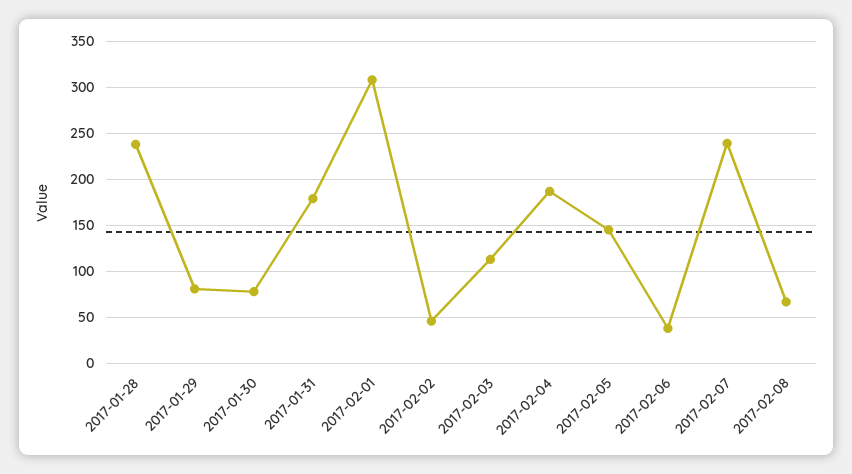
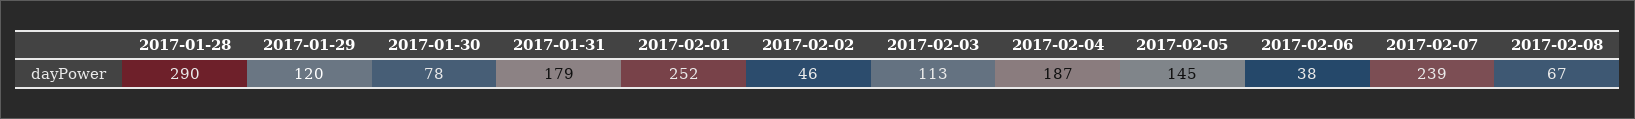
2017-01-28: 240 -> 290
2017-01-29: 80 -> 120
2017-02-01: 310 -> 252

